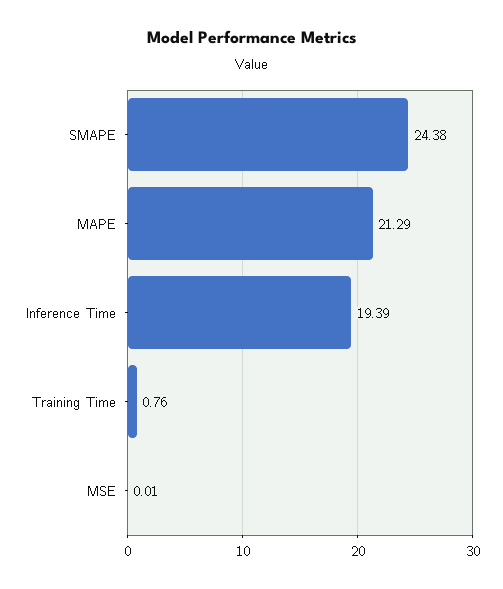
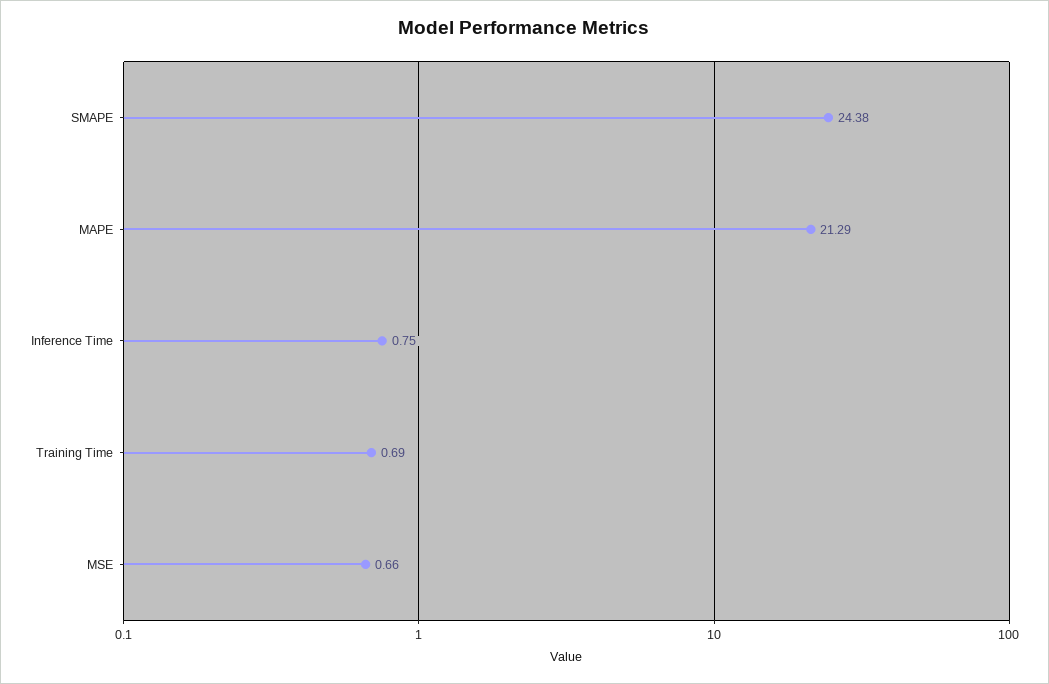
Inference Time: 19.39 -> 0.75
Training Time: 0.76 -> 0.69
MSE: 0.01 -> 0.66

